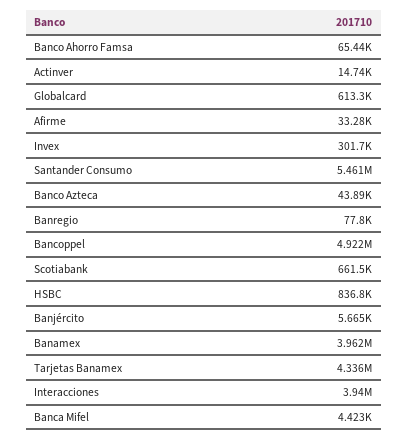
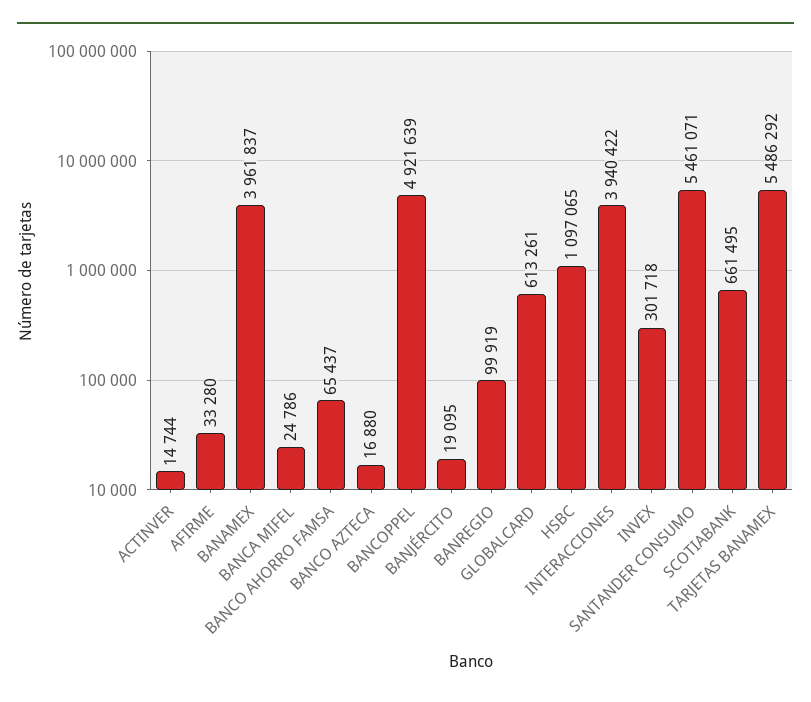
Banco Azteca: 43890 -> 16880
Banregio: 77800 -> 99919
HSBC: 836800 -> 1097065
Banjército: 5665 -> 19095
Tarjetas Banamex: 4336000 -> 5486292
Banca Mifel: 4423 -> 24786

